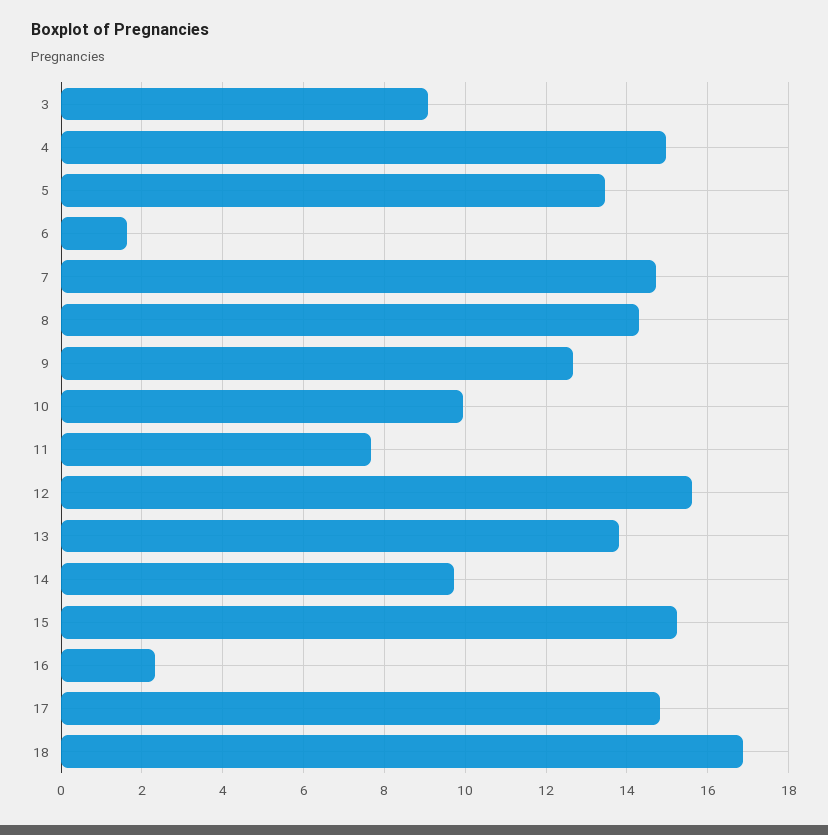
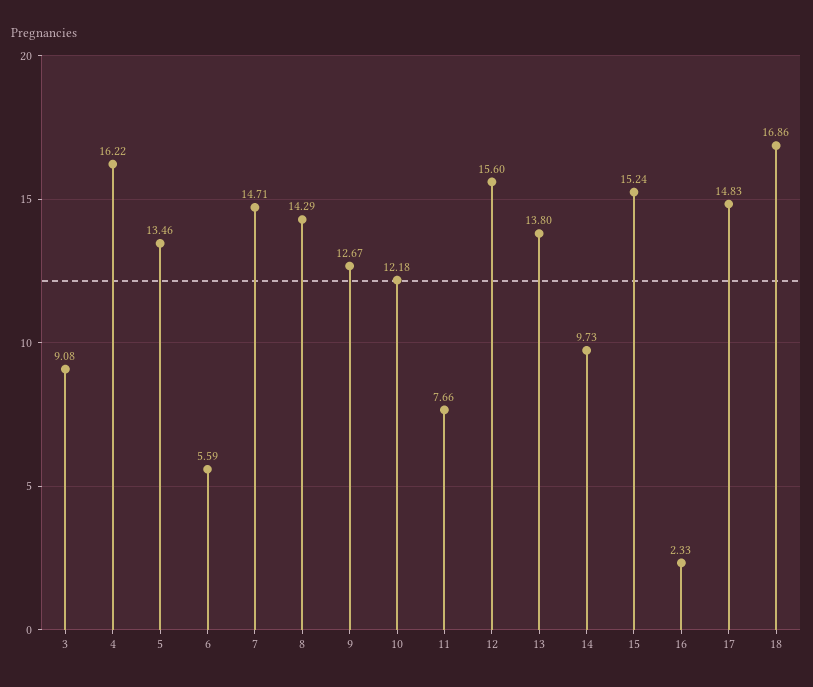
4: 15 -> 16.22
6: 1.6 -> 5.59
10: 10 -> 12.18

